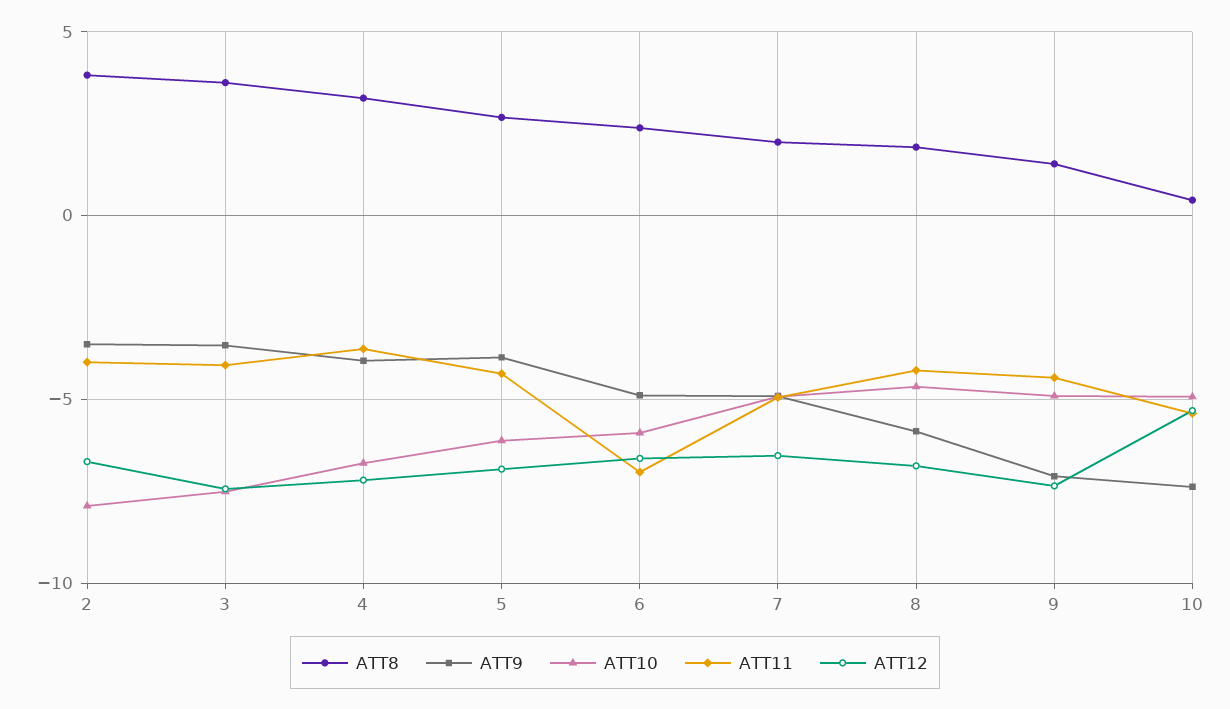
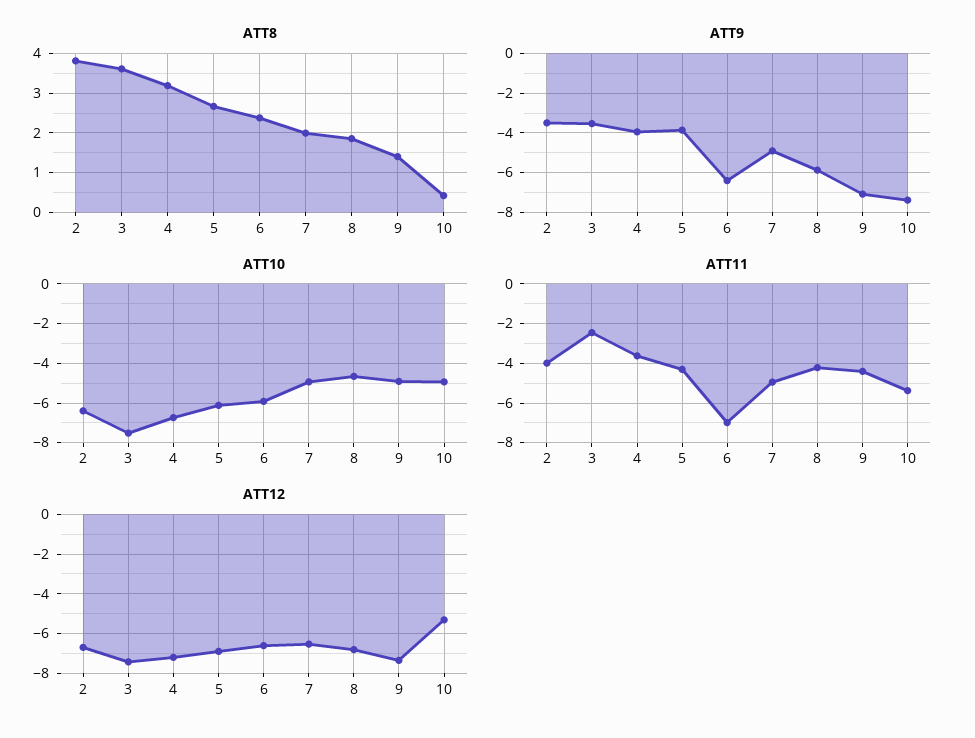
ATT10, 2: -8 -> -6.5
ATT11, 3: -4 -> -2.5
ATT9, 6: -5 -> -6.5

